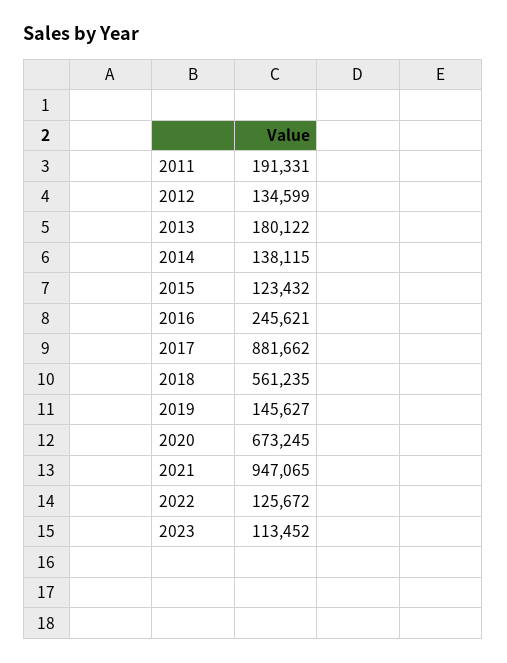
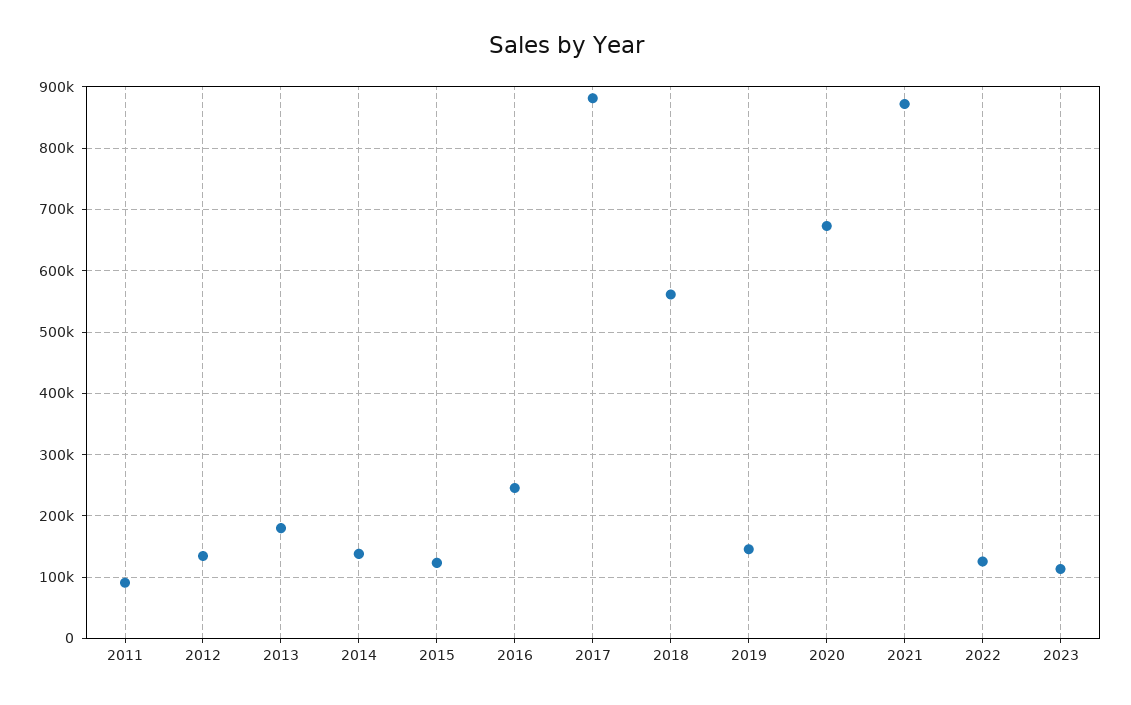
2011: 191331 -> 90000
2021: 947065 -> 870000

